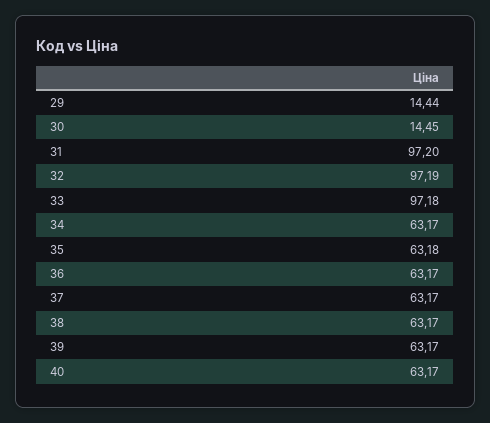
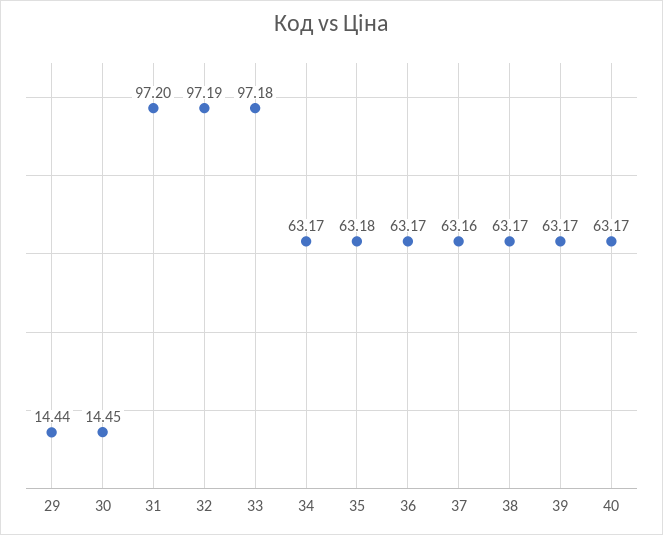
37: 63.17 -> 63.16

